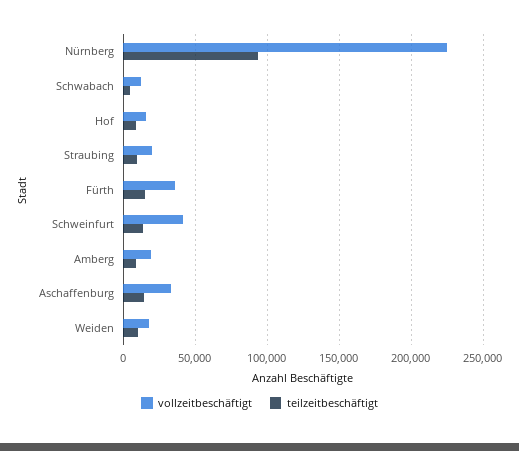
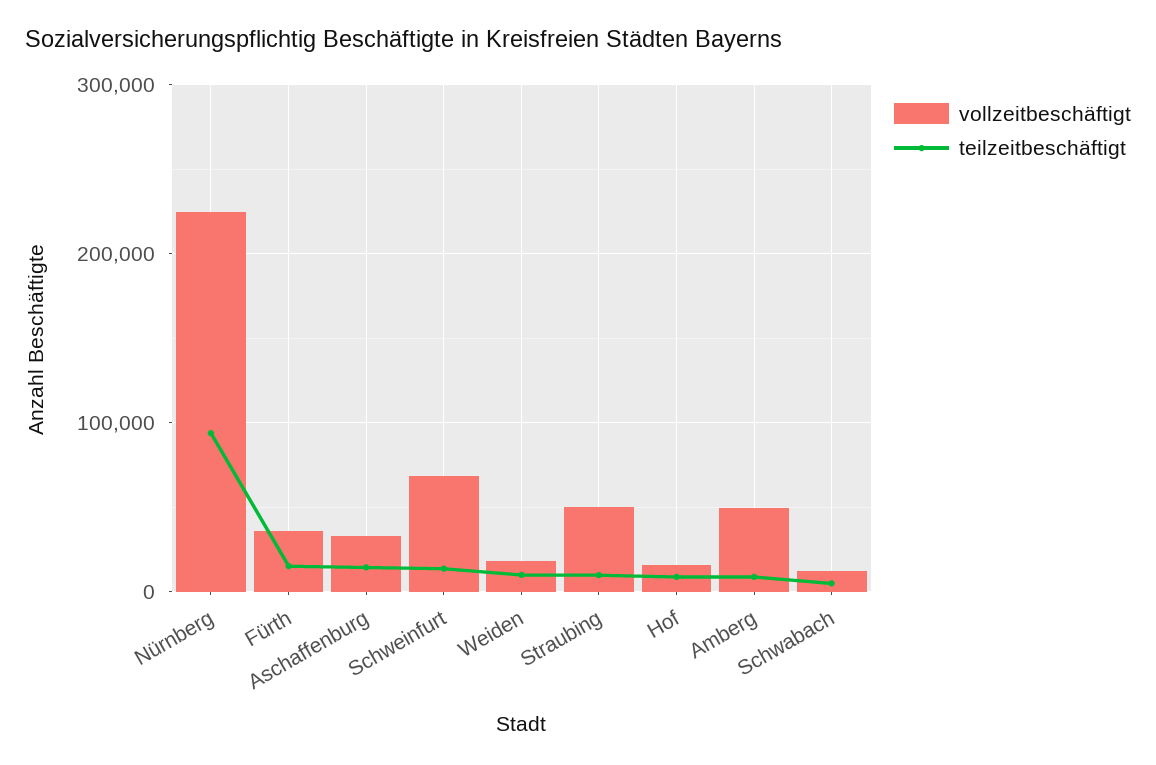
vollzeitbeschäftigt, Straubing: 20000 -> 50000
vollzeitbeschäftigt, Schweinfurt: 40000 -> 70000
vollzeitbeschäftigt, Amberg: 20000 -> 50000

